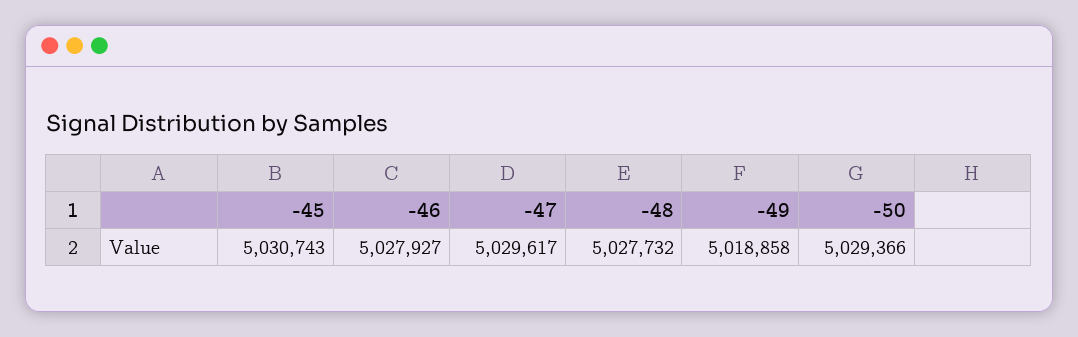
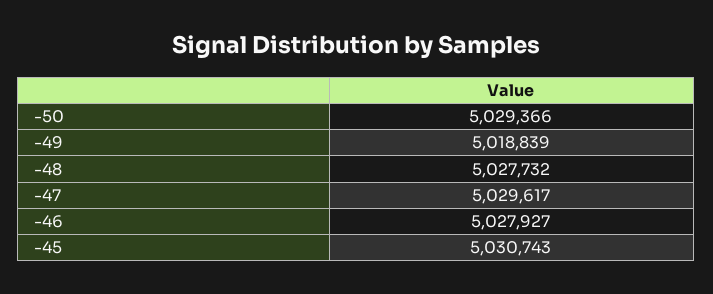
-49: 5018858 -> 5018839

